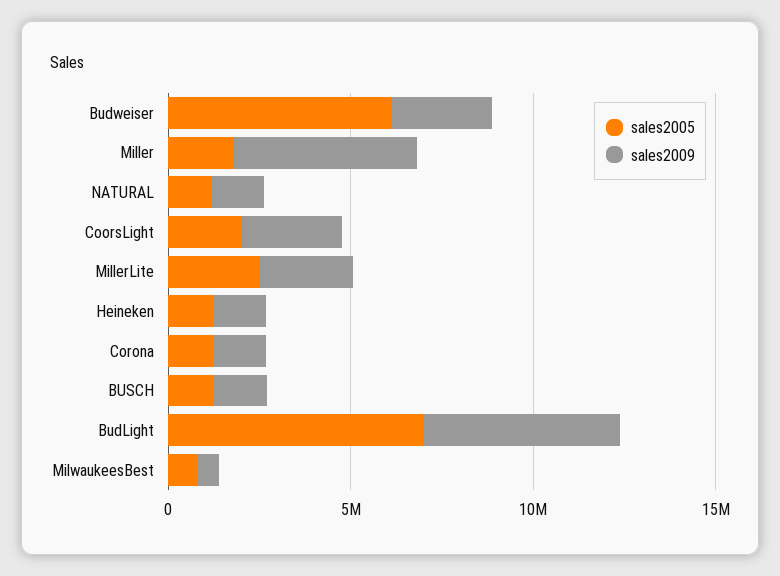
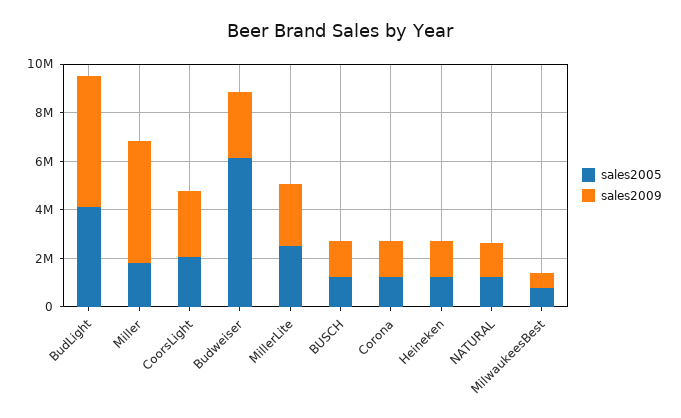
sales2005, BudLight: 7000000 -> 4000000

